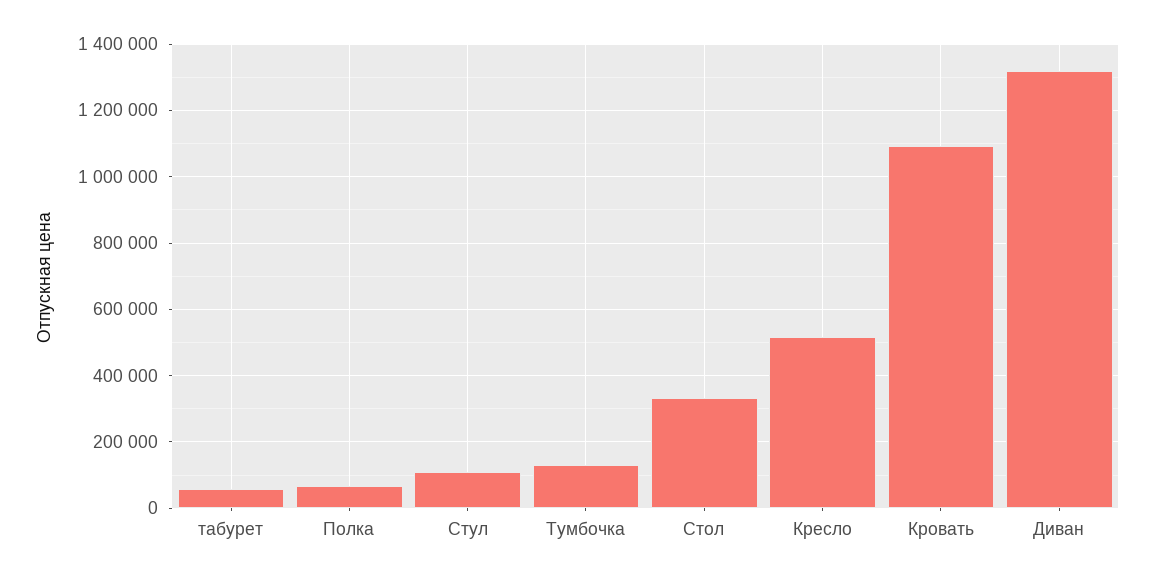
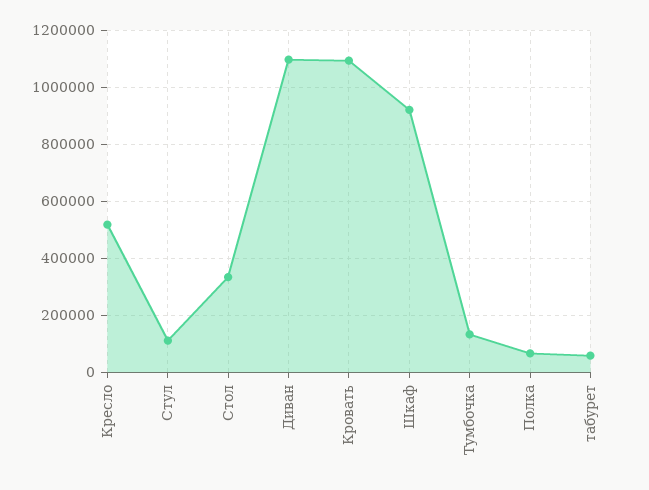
Диван: 1320000 -> 1100000
Шкаф: none -> 925000

